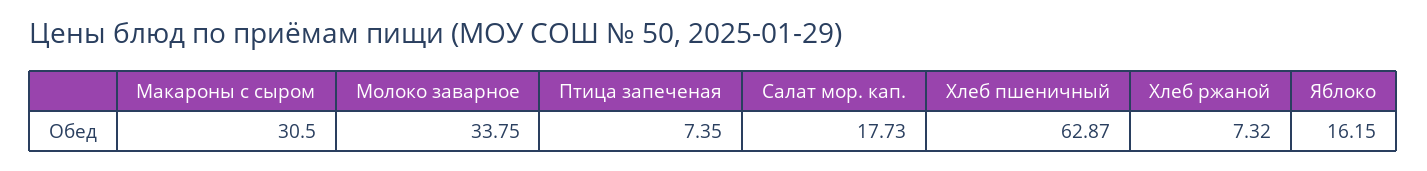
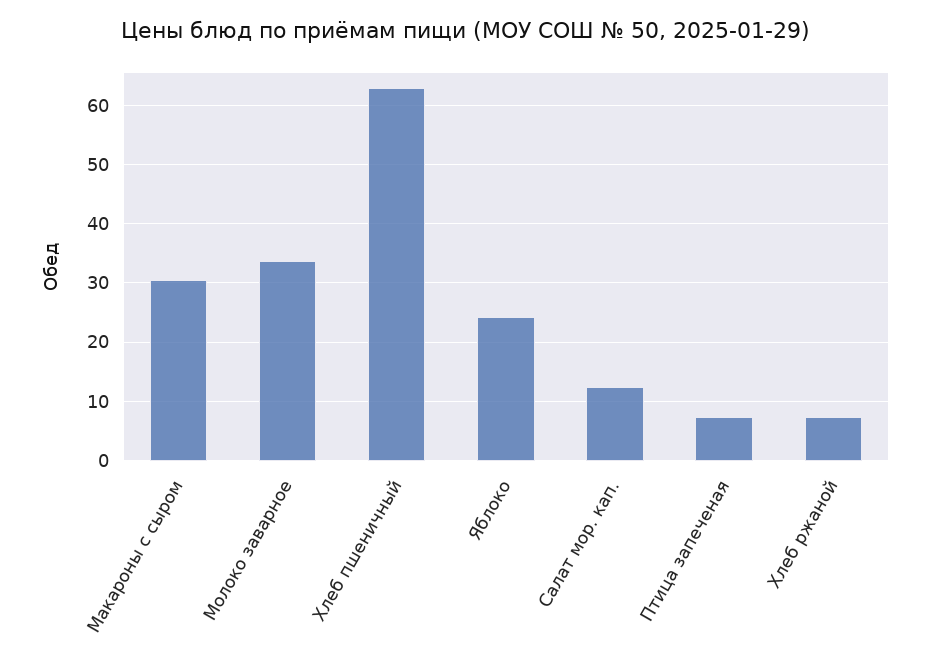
Салат мор. кап.: 17.73 -> 12
Яблоко: 16.15 -> 24

